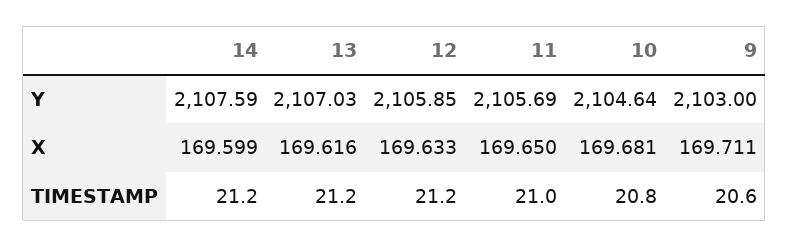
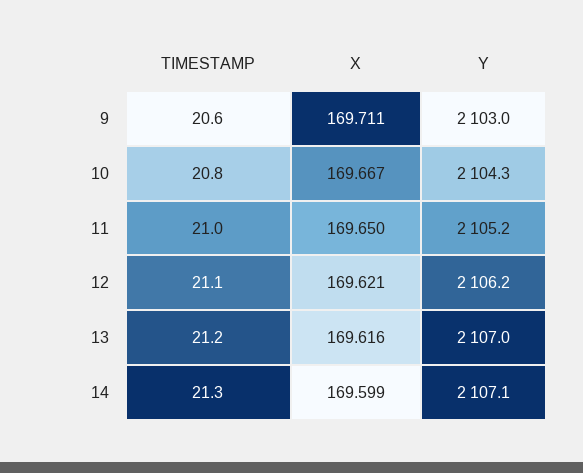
14, Y: 2107.59 -> 2107.1
12, Y: 2105.85 -> 2106.2
11, Y: 2105.69 -> 2105.2
10, Y: 2104.64 -> 2104.3
12, X: 169.633 -> 169.621
10, X: 169.681 -> 169.667
14, TIMESTAMP: 21.2 -> 21.3
12, TIMESTAMP: 21.2 -> 21.1

